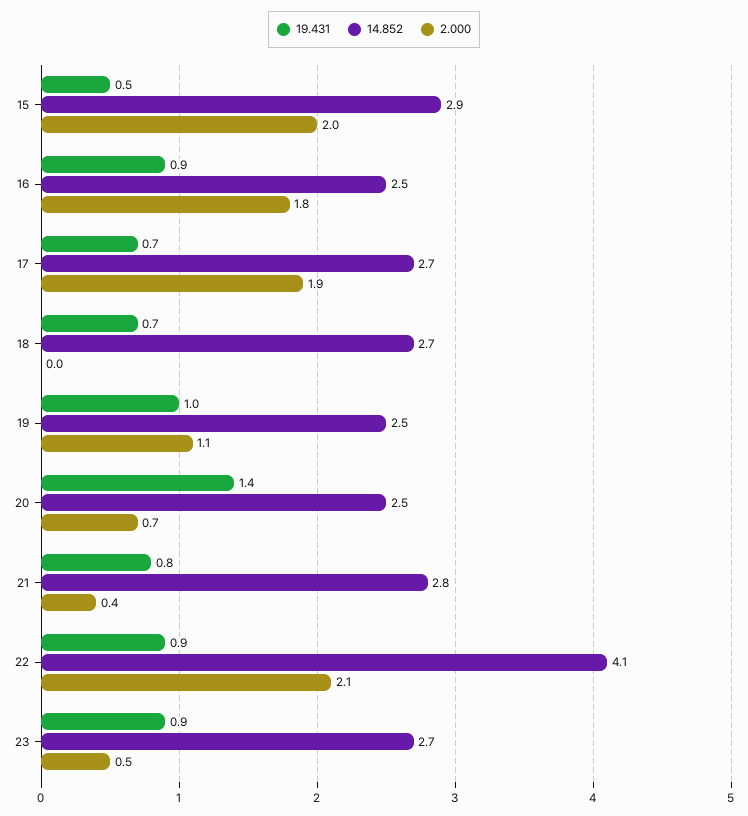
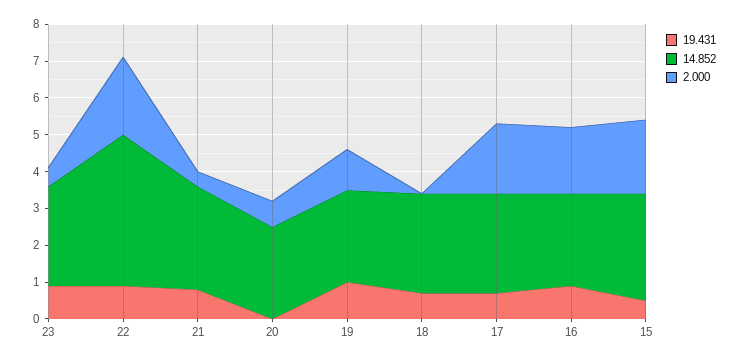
19.431, 20: 1.4 -> 0

